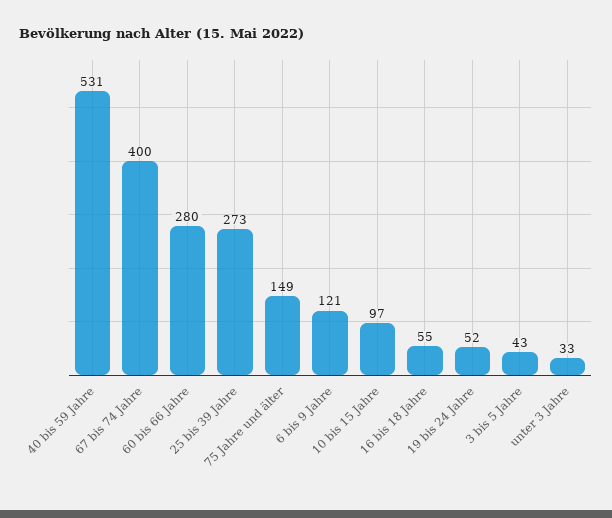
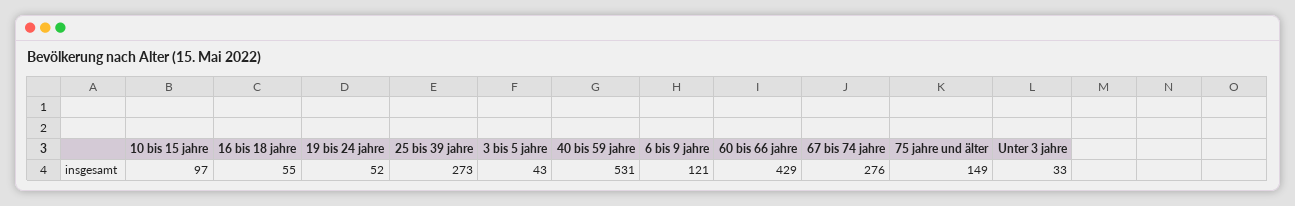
67 bis 74 Jahre: 400 -> 276
60 bis 66 Jahre: 280 -> 429

